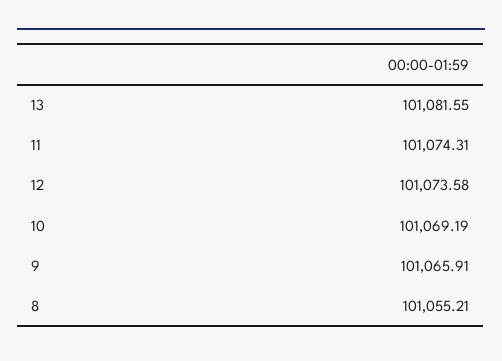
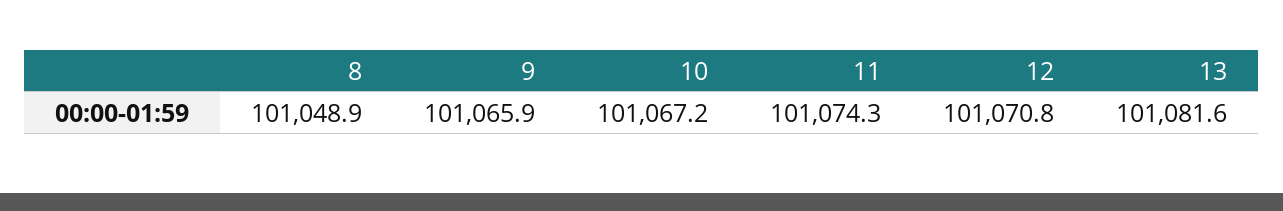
12: 101073.58 -> 101070.8
10: 101069.19 -> 101067.2
8: 101055.21 -> 101048.9

